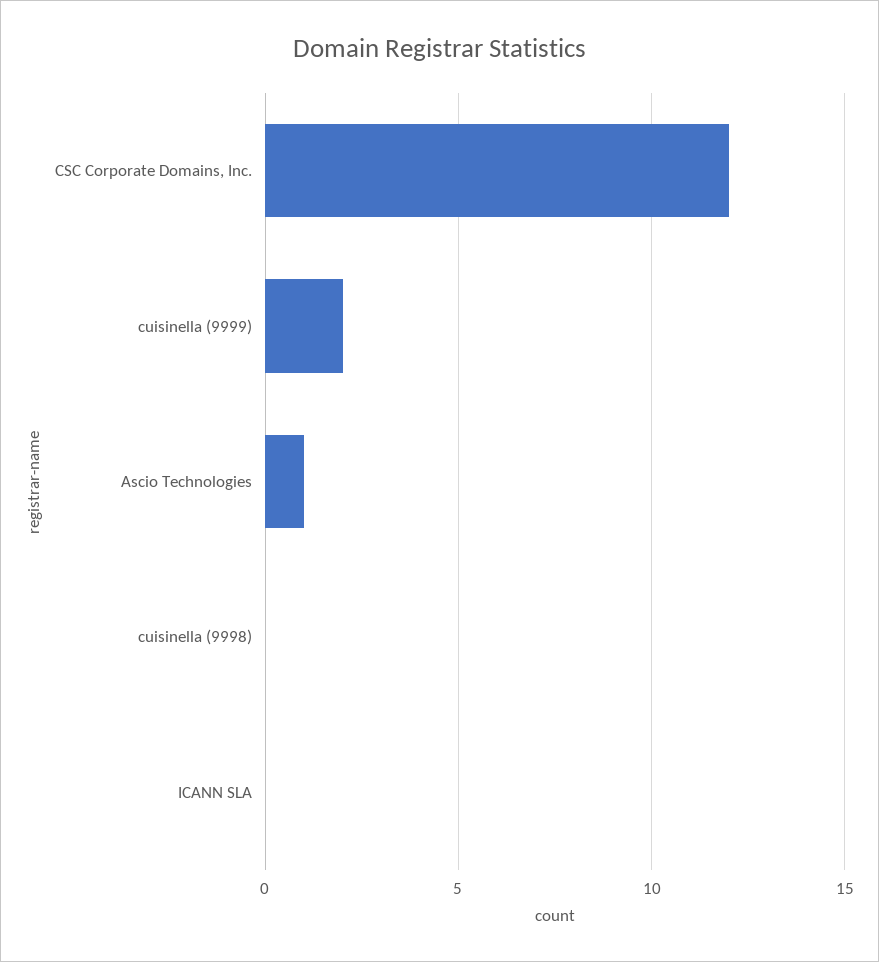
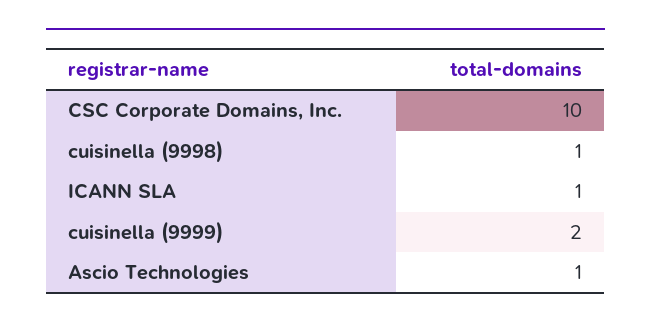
CSC Corporate Domains, Inc.: 12 -> 10
cuisinella (9998): 0 -> 1
ICANN SLA: 0 -> 1

